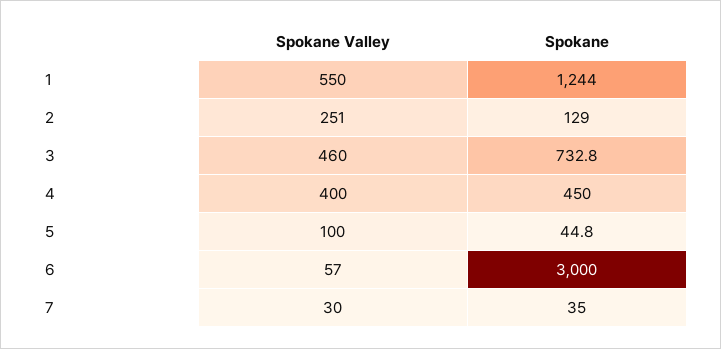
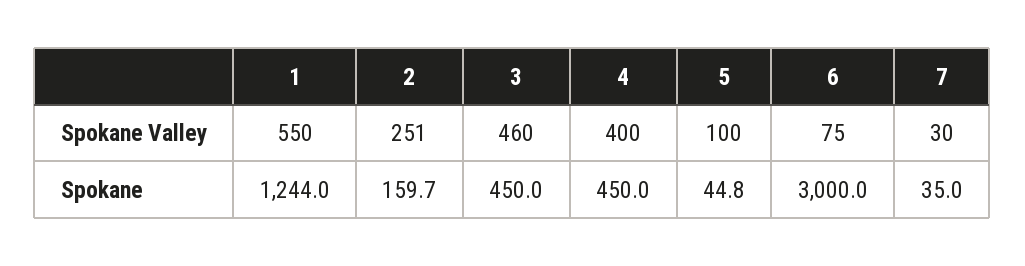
Spokane, 2: 129 -> 159.7
Spokane, 3: 732.8 -> 450
Spokane Valley, 6: 57 -> 75

